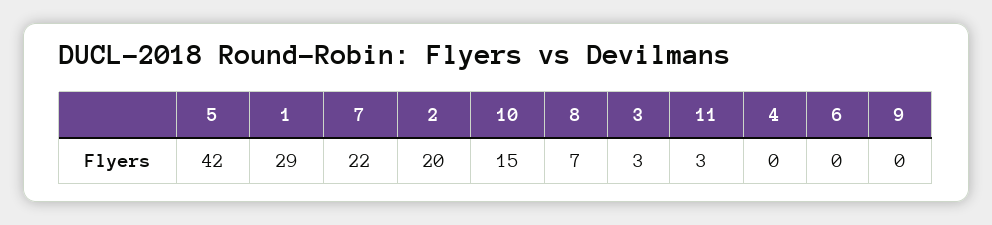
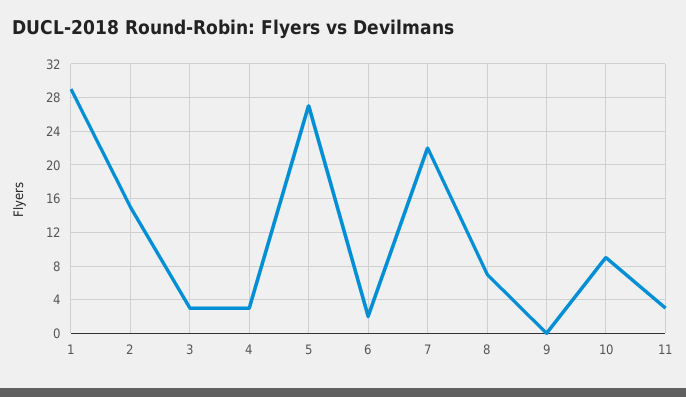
5: 42 -> 27
2: 20 -> 15
10: 15 -> 9
4: 0 -> 3
6: 0 -> 2

